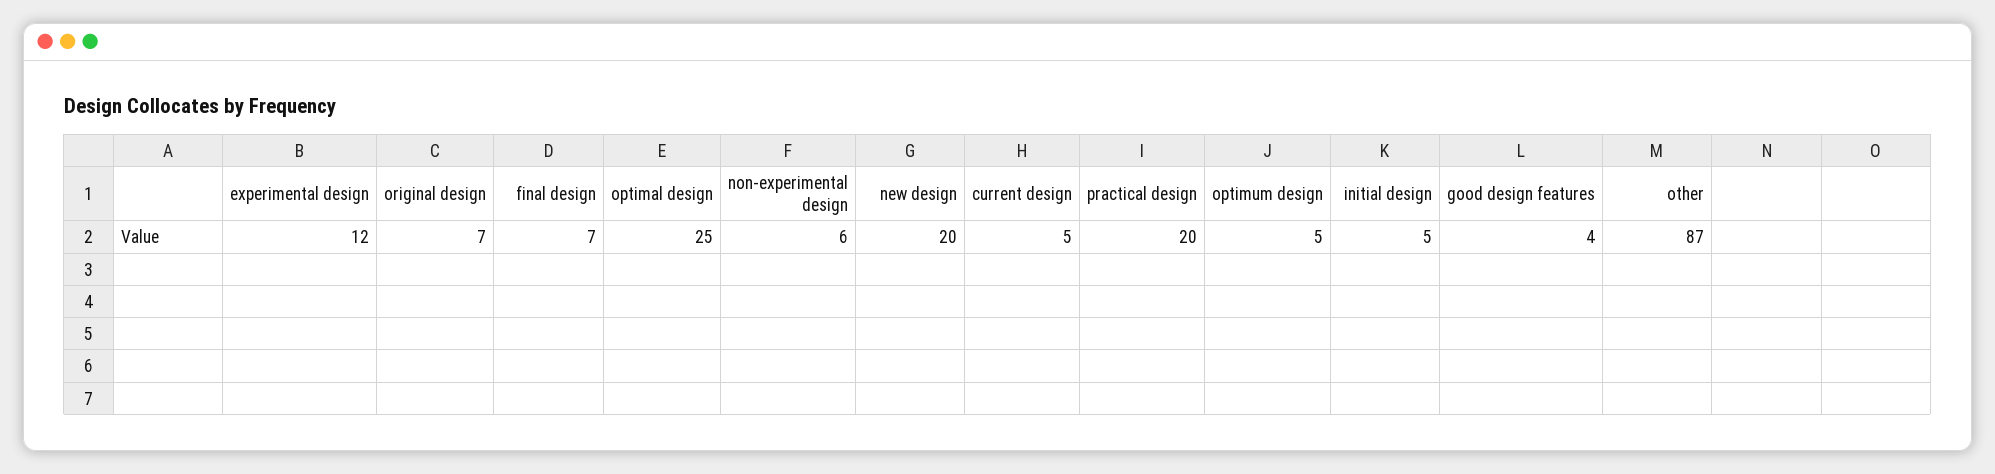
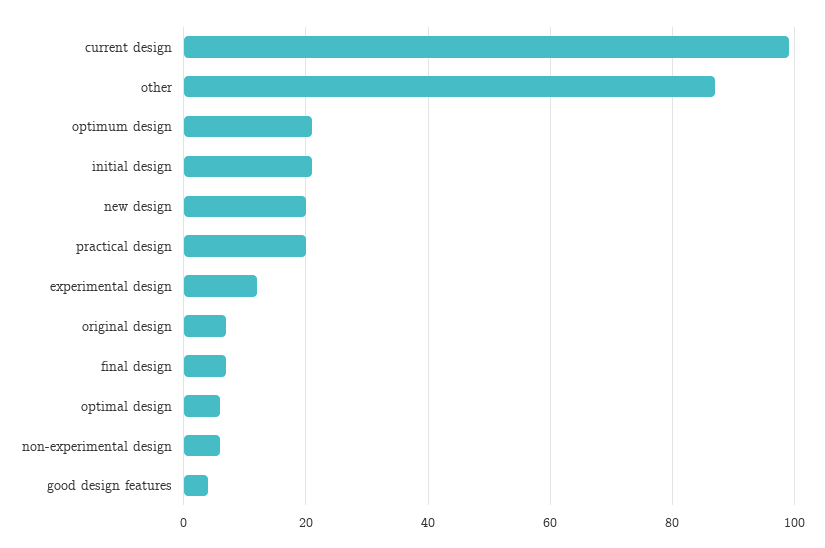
optimal design: 25 -> 5
current design: 5 -> 100
optimum design: 5 -> 20
initial design: 5 -> 20

